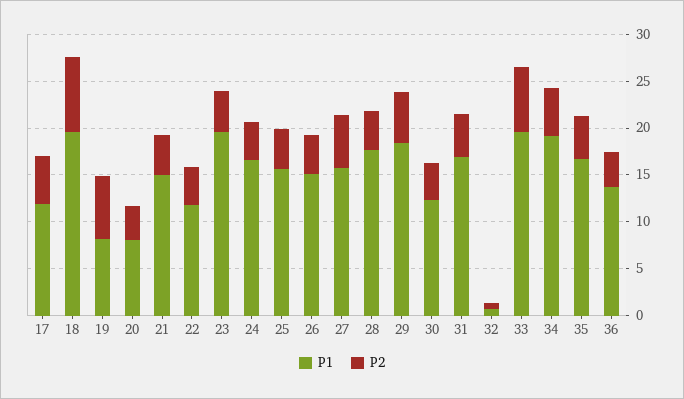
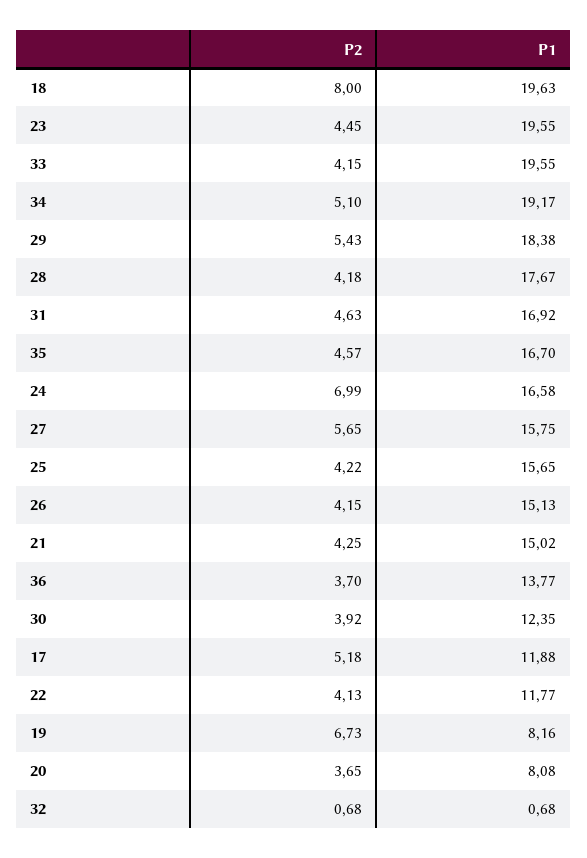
P2, 24: 4 -> 6.99
P2, 33: 7 -> 4.15

